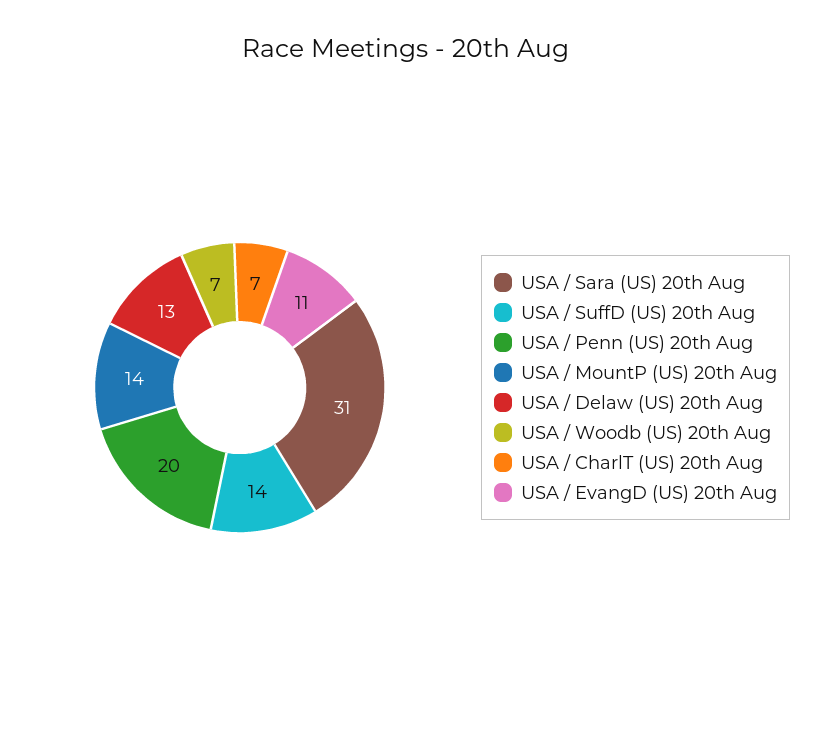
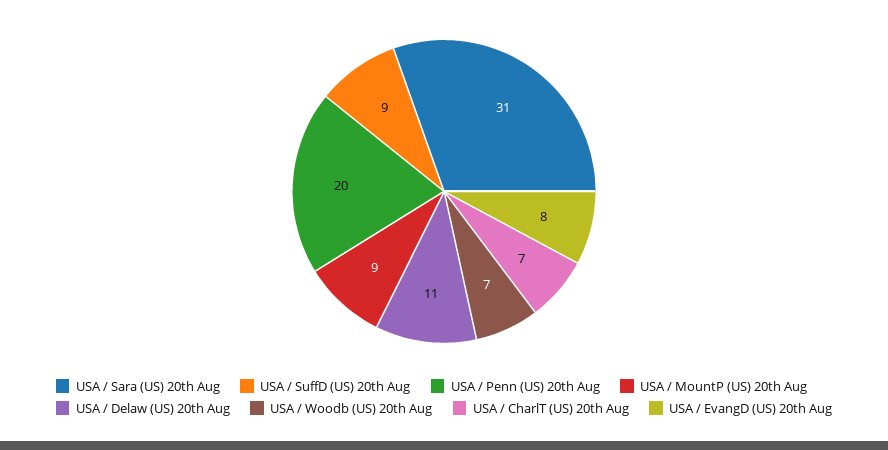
USA / SuffD (US) 20th Aug: 14 -> 9
USA / MountP (US) 20th Aug: 14 -> 9
USA / Delaw (US) 20th Aug: 13 -> 11
USA / EvangD (US) 20th Aug: 11 -> 8

